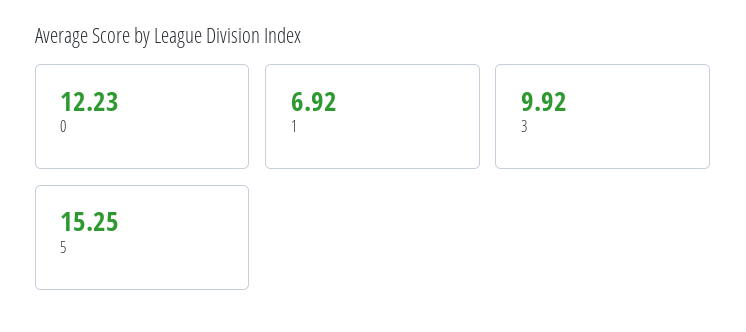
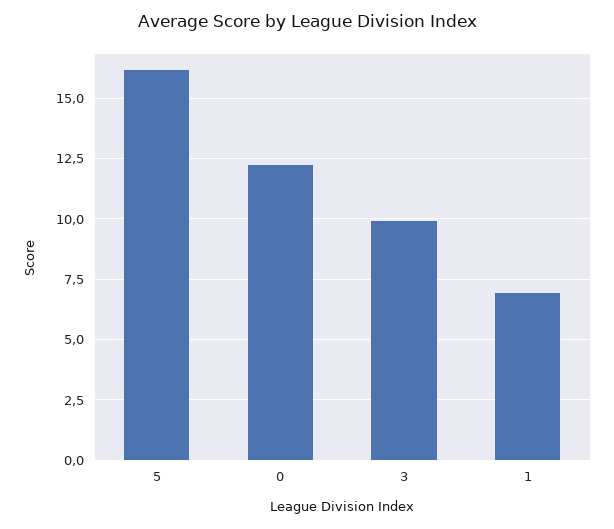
5: 15.25 -> 16.25

